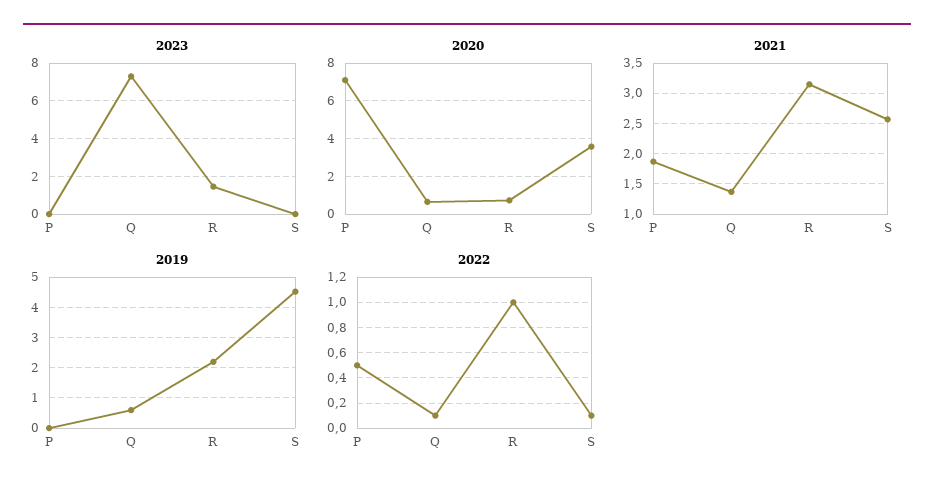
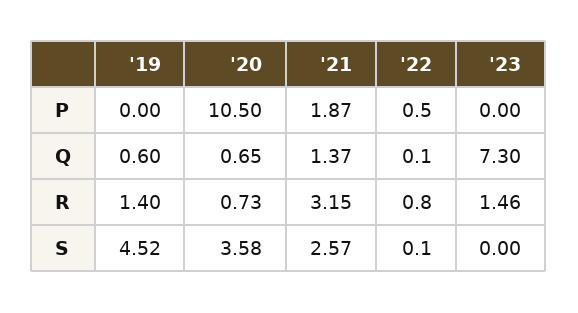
2020, P: 7 -> 10.5
2019, R: 2.2 -> 1.4
2022, R: 1 -> 0.8

